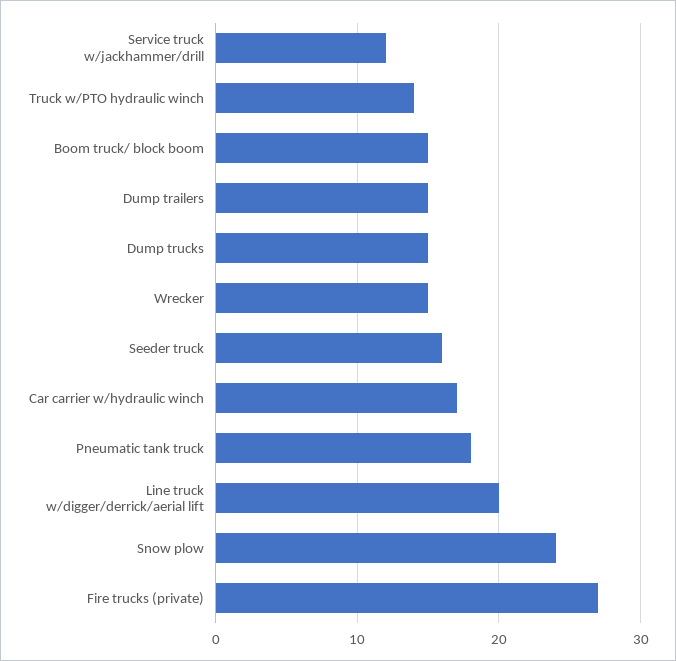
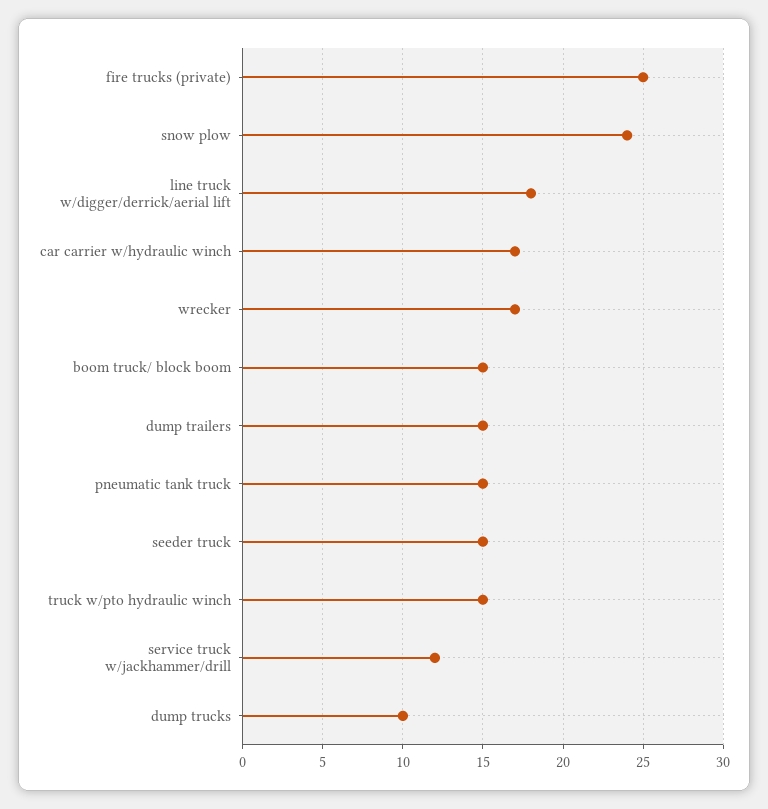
Truck w/PTO hydraulic winch: 14 -> 15
Dump trucks: 15 -> 10
Wrecker: 15 -> 17
Seeder truck: 16 -> 15
Pneumatic tank truck: 18 -> 15
Line truck w/digger/derrick/aerial lift: 20 -> 18
Fire trucks (private): 27 -> 25

